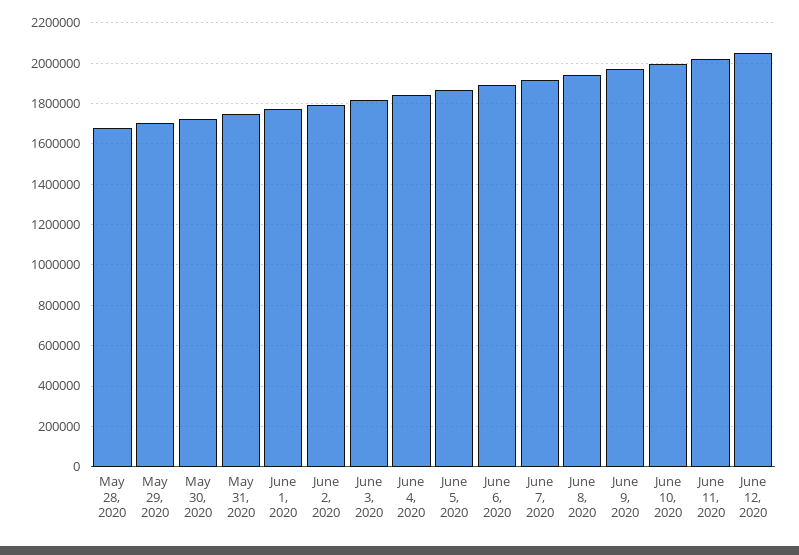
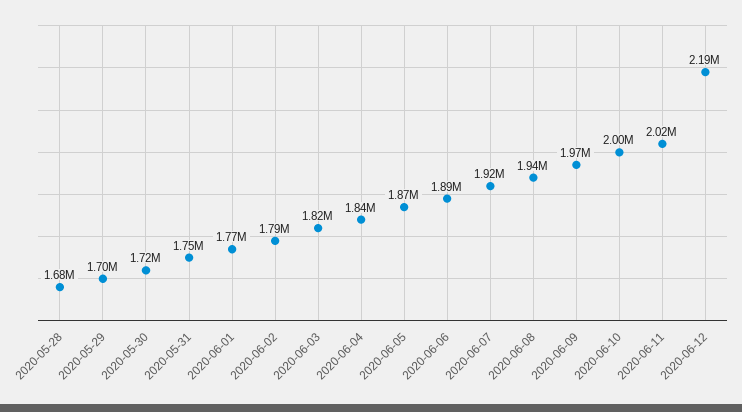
June 12, 2020: 2050000 -> 2190000

